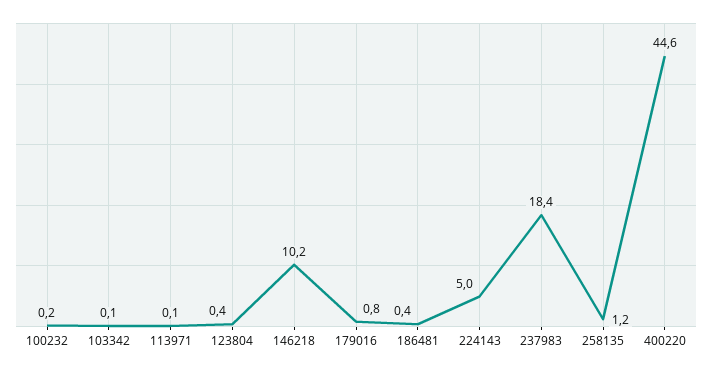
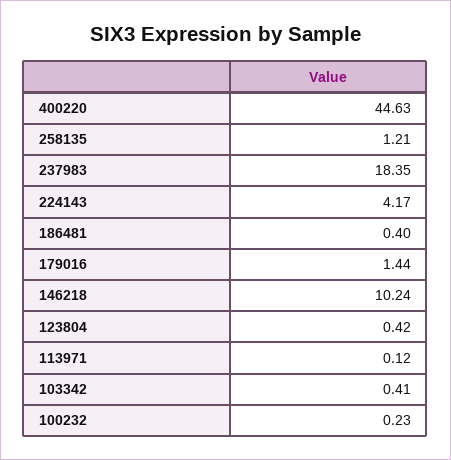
103342: 0.1 -> 0.41
179016: 0.8 -> 1.44
224143: 5 -> 4.17

